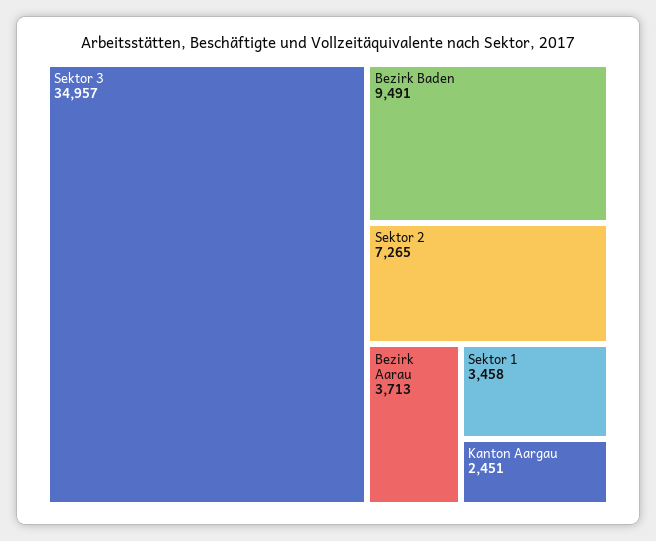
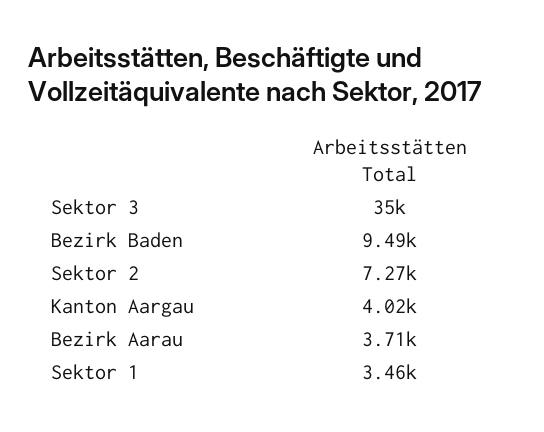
Kanton Aargau: 2451 -> 4020

